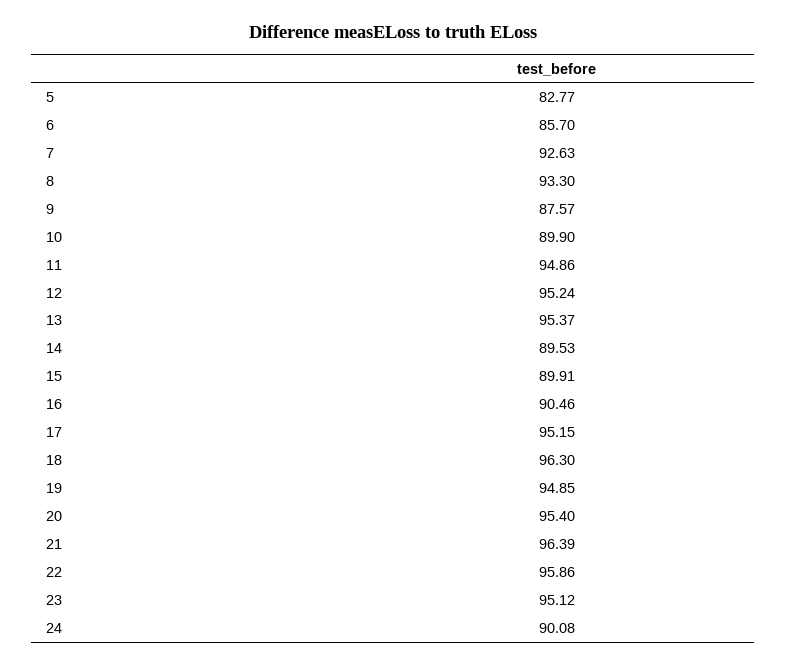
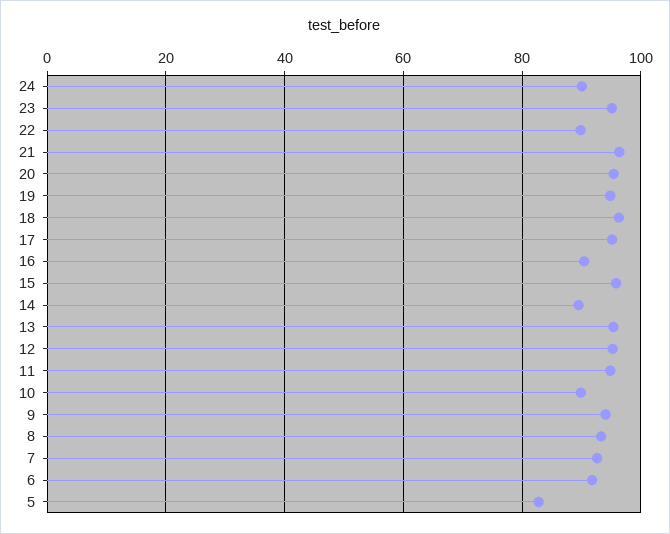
6: 85.7 -> 92
9: 87.57 -> 94
15: 89.91 -> 96
22: 95.86 -> 90

